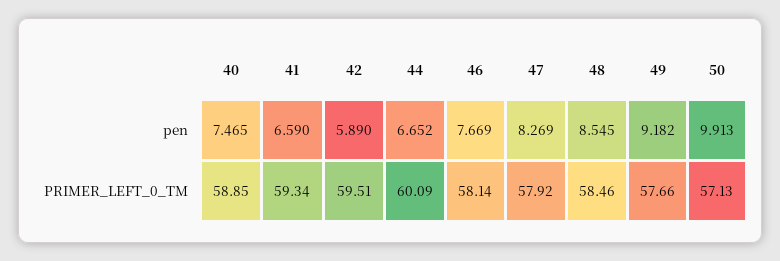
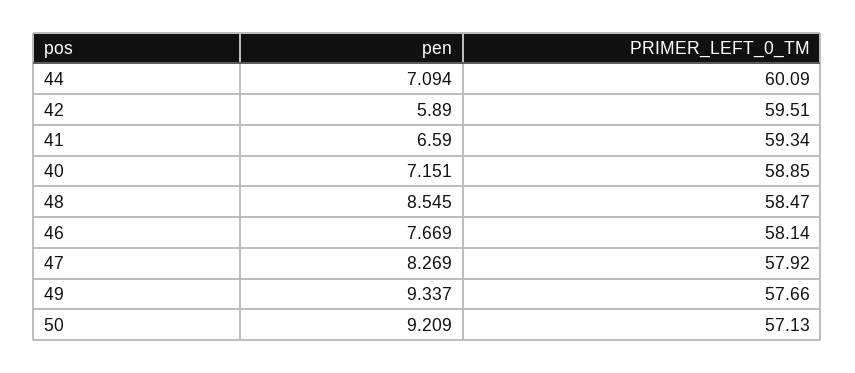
40, pen: 7.465 -> 7.151
44, pen: 6.652 -> 7.094
49, pen: 9.182 -> 9.337
50, pen: 9.913 -> 9.209
48, PRIMER_LEFT_0_TM: 58.46 -> 58.47

